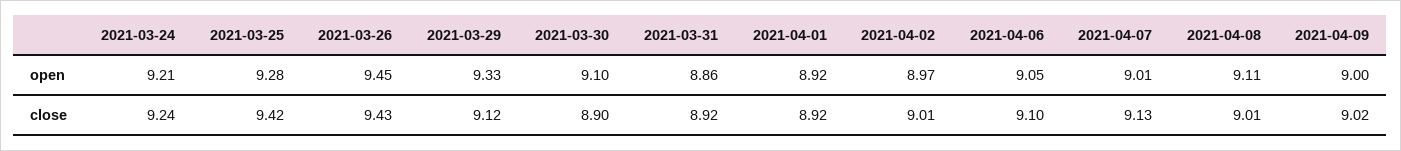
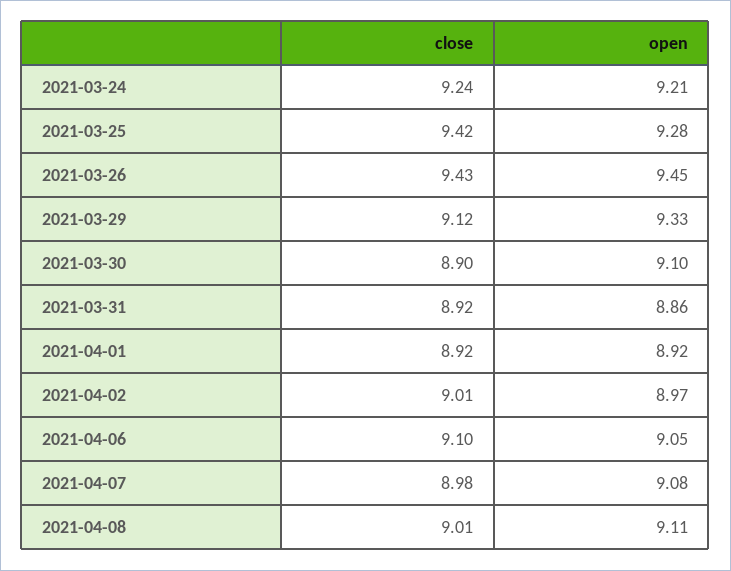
2021-04-07, open: 9.01 -> 9.08
2021-04-09, open: 9 -> none
2021-04-07, close: 9.13 -> 8.98
2021-04-09, close: 9.02 -> none

